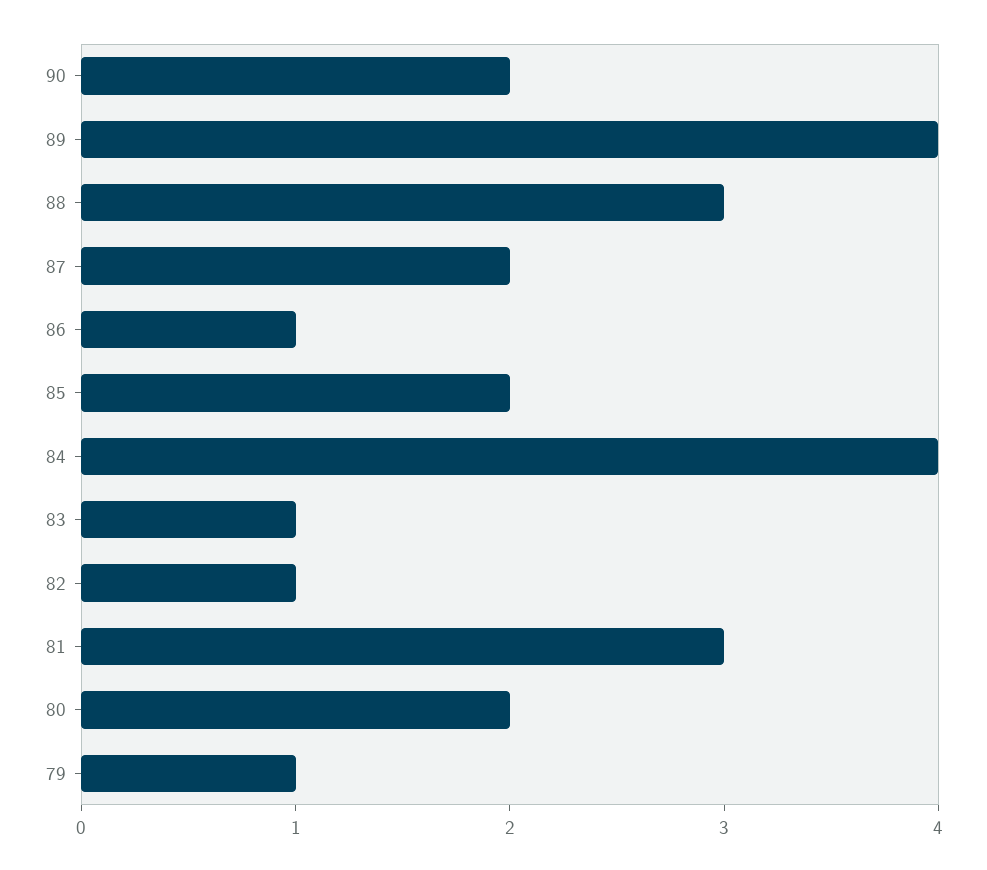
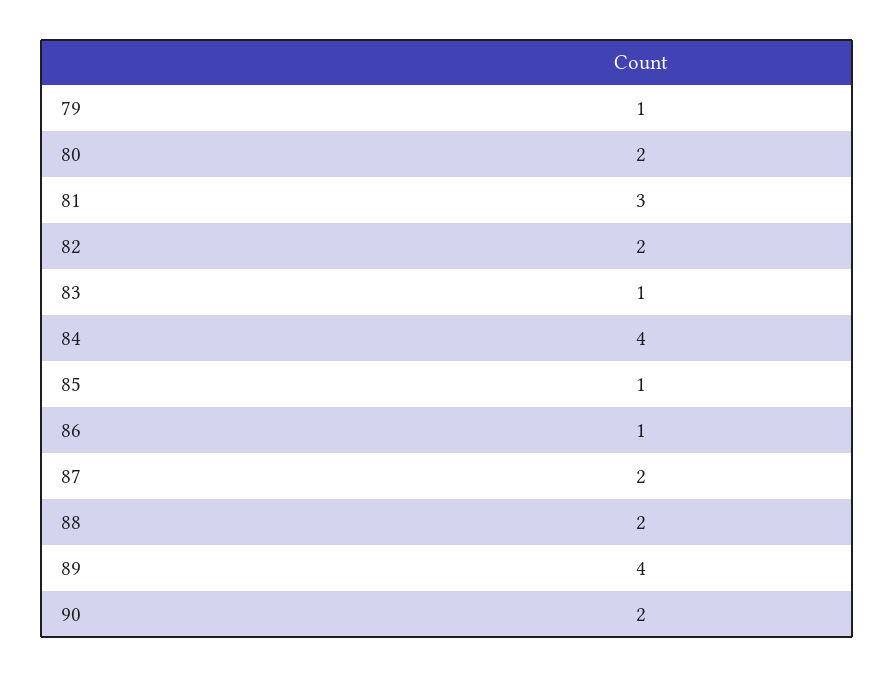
88: 3 -> 2
85: 2 -> 1
82: 1 -> 2

